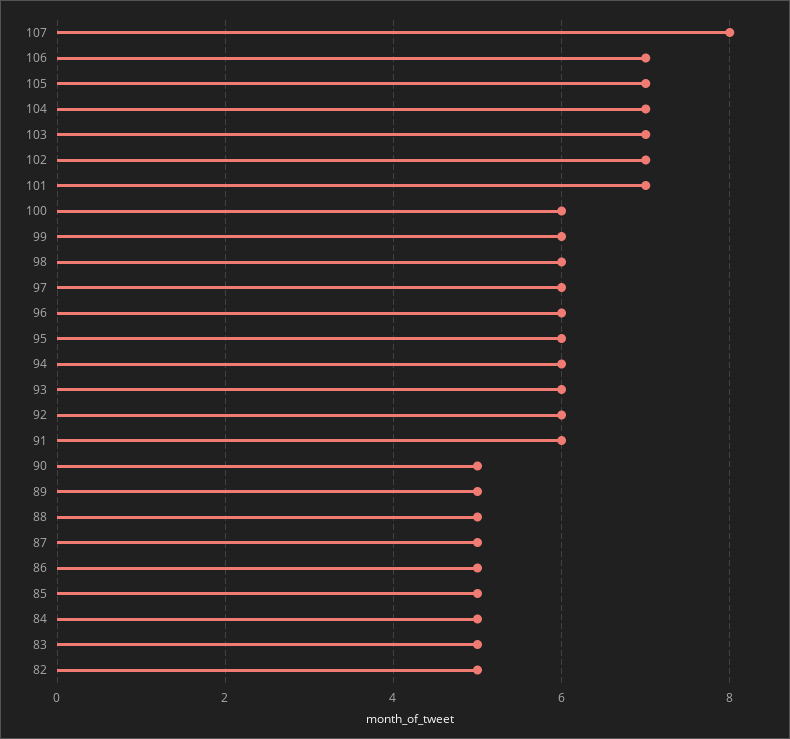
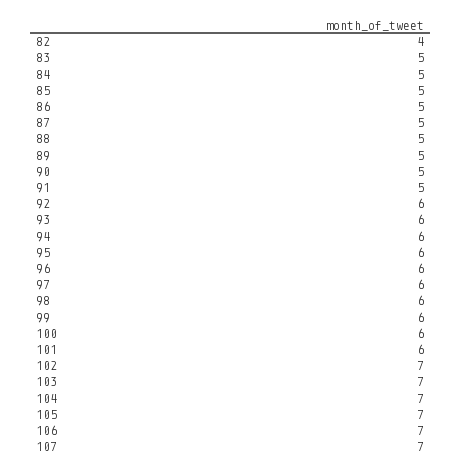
107: 8 -> 7
101: 7 -> 6
91: 6 -> 5
82: 5 -> 4

